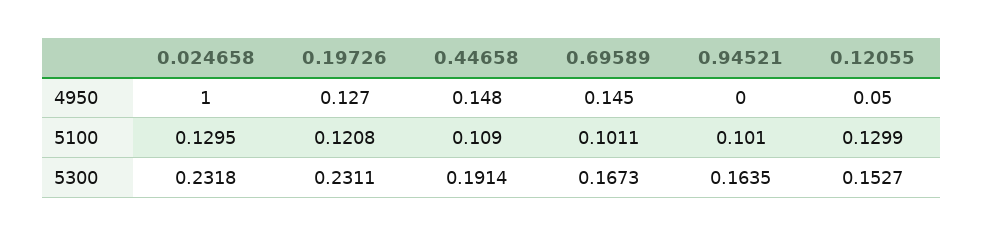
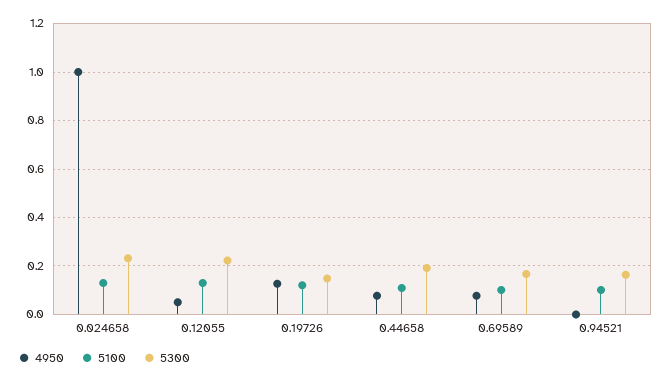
4950, 0.44658: 0.148 -> 0.075
4950, 0.69589: 0.145 -> 0.075
5300, 0.19726: 0.2311 -> 0.15
5300, 0.12055: 0.1527 -> 0.225

